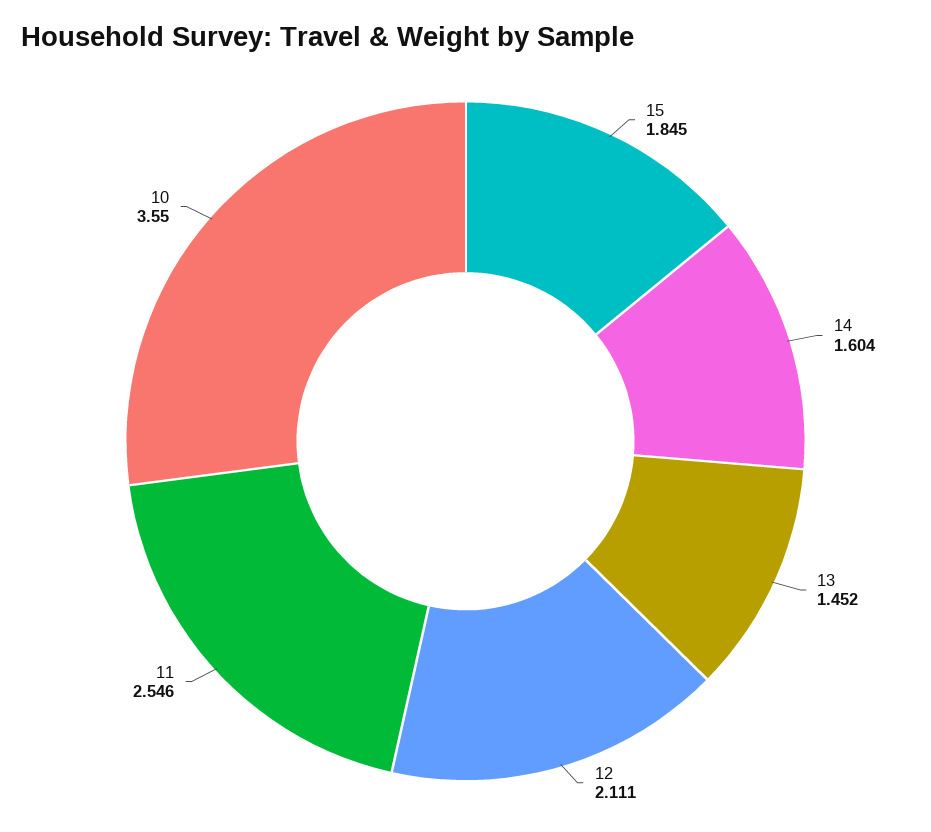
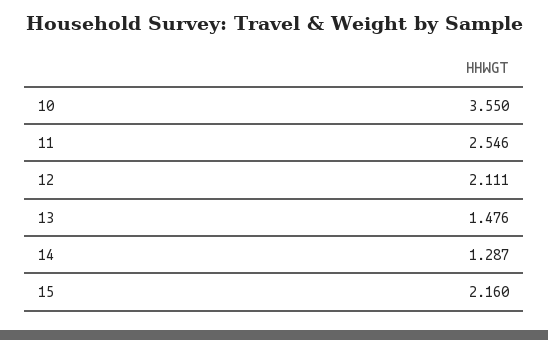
15: 1.845 -> 2.16
14: 1.604 -> 1.287
13: 1.452 -> 1.476

